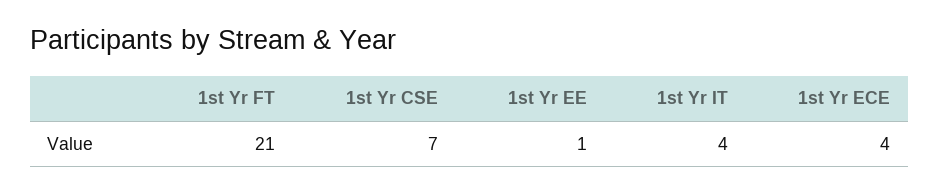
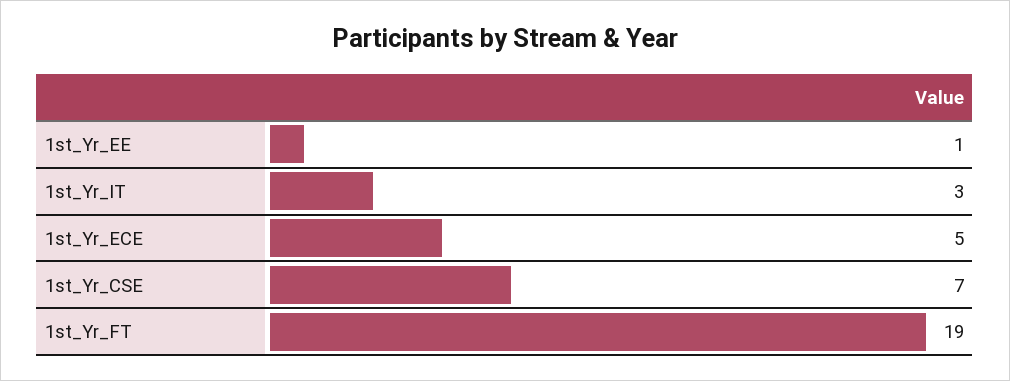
1st Yr FT: 21 -> 19
1st Yr IT: 4 -> 3
1st Yr ECE: 4 -> 5

